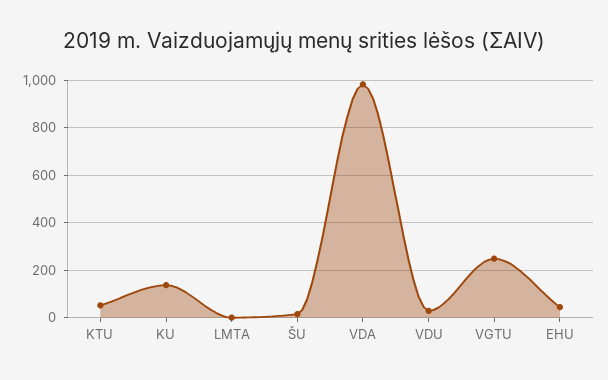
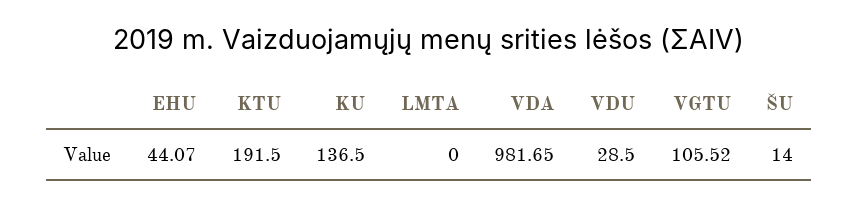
KTU: 50 -> 191.5
VGTU: 250 -> 105.52

